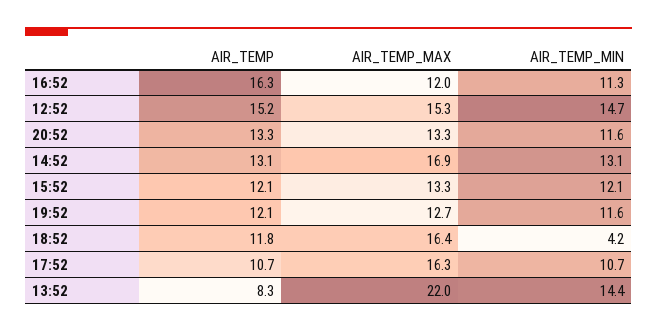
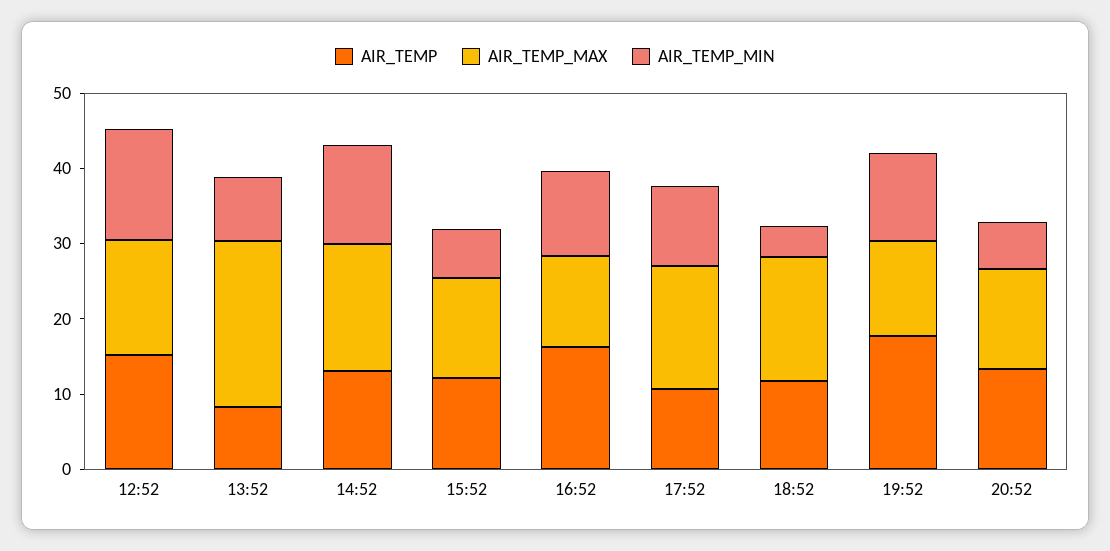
AIR_TEMP_MIN, 20:52: 11.6 -> 6
AIR_TEMP_MIN, 15:52: 12.1 -> 6
AIR_TEMP, 19:52: 12.1 -> 18
AIR_TEMP_MIN, 13:52: 14.4 -> 8

